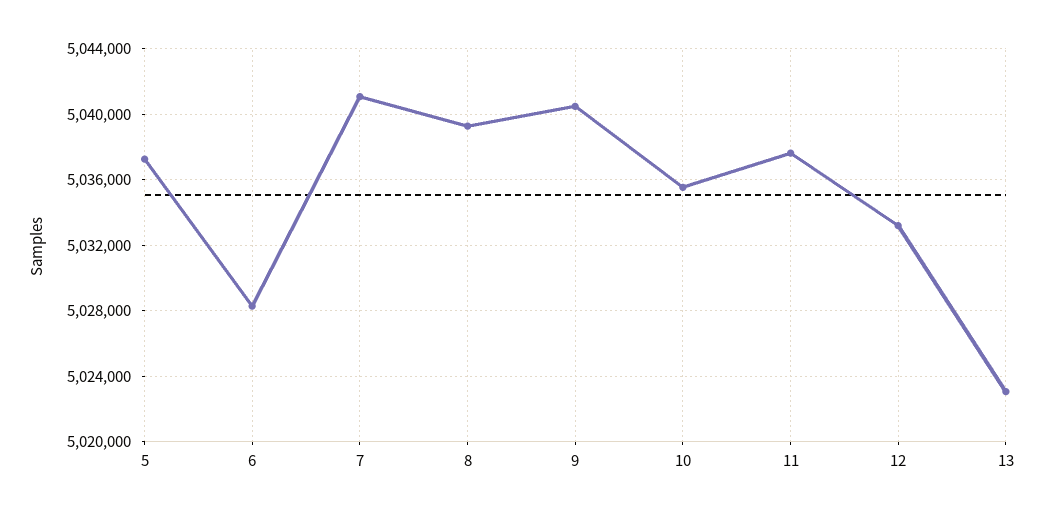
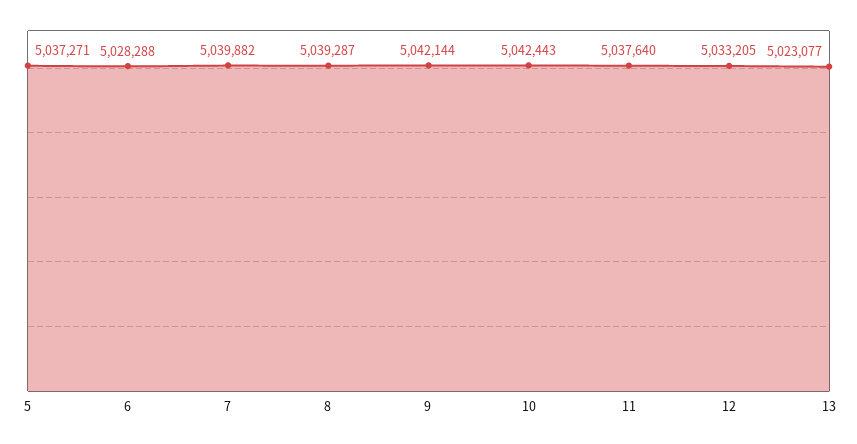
7: 5041000 -> 5039882
9: 5040500 -> 5042144
10: 5035500 -> 5042443

